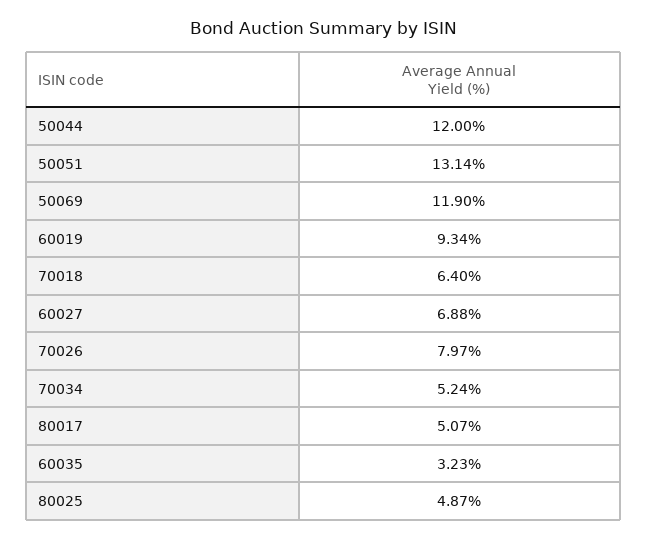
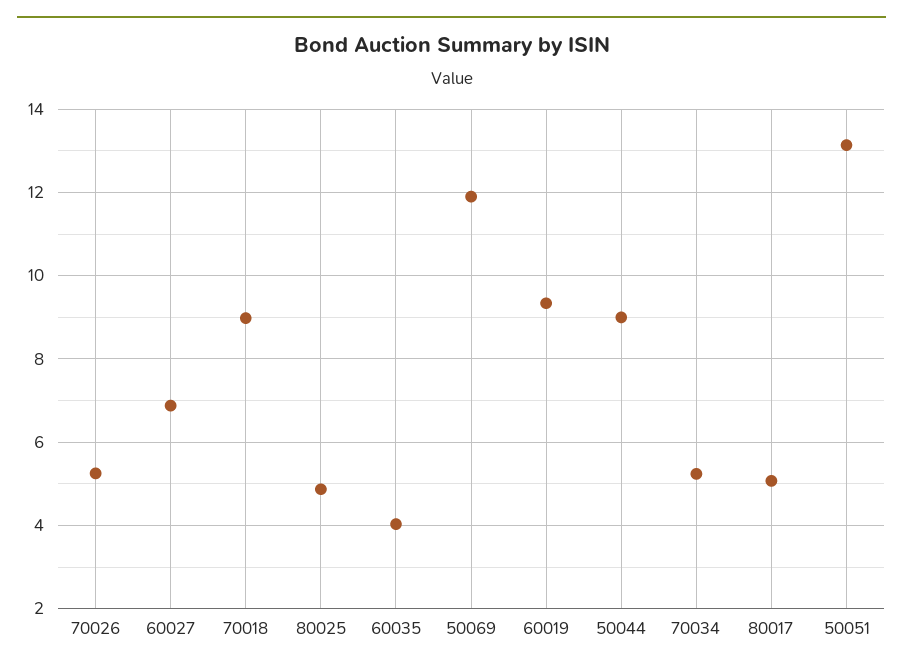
50044: 12 -> 9
70018: 6.4 -> 9
70026: 7.97 -> 5.2
60035: 3.23 -> 4

